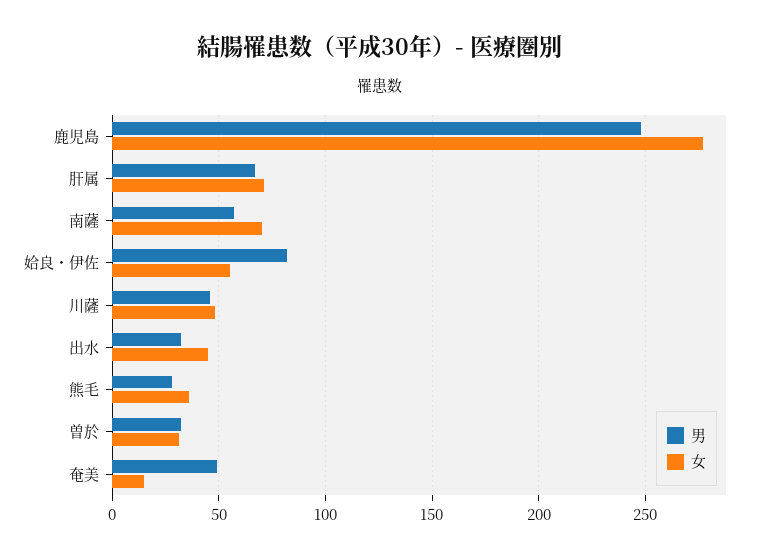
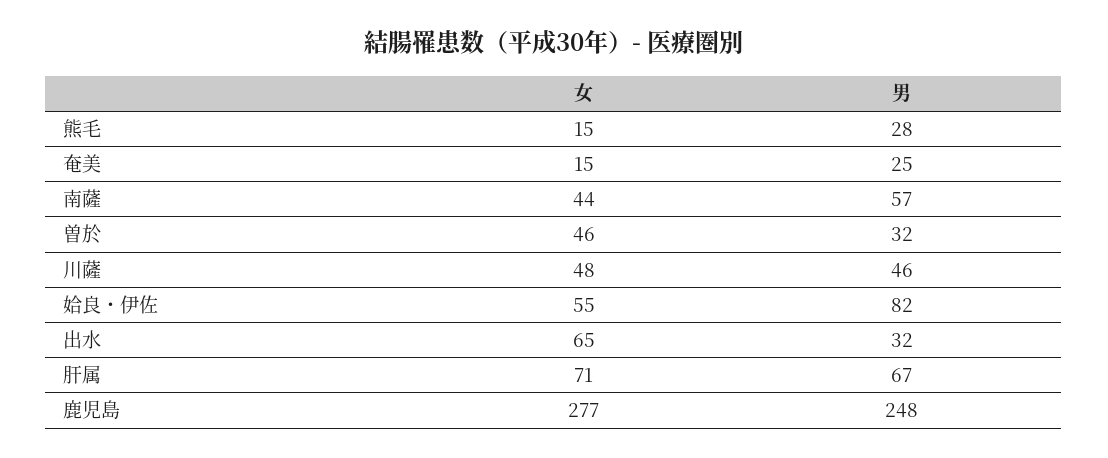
女, 南薩: 70 -> 44
女, 出水: 45 -> 65
女, 熊毛: 35 -> 15
女, 曽於: 30 -> 46
男, 奄美: 50 -> 25

